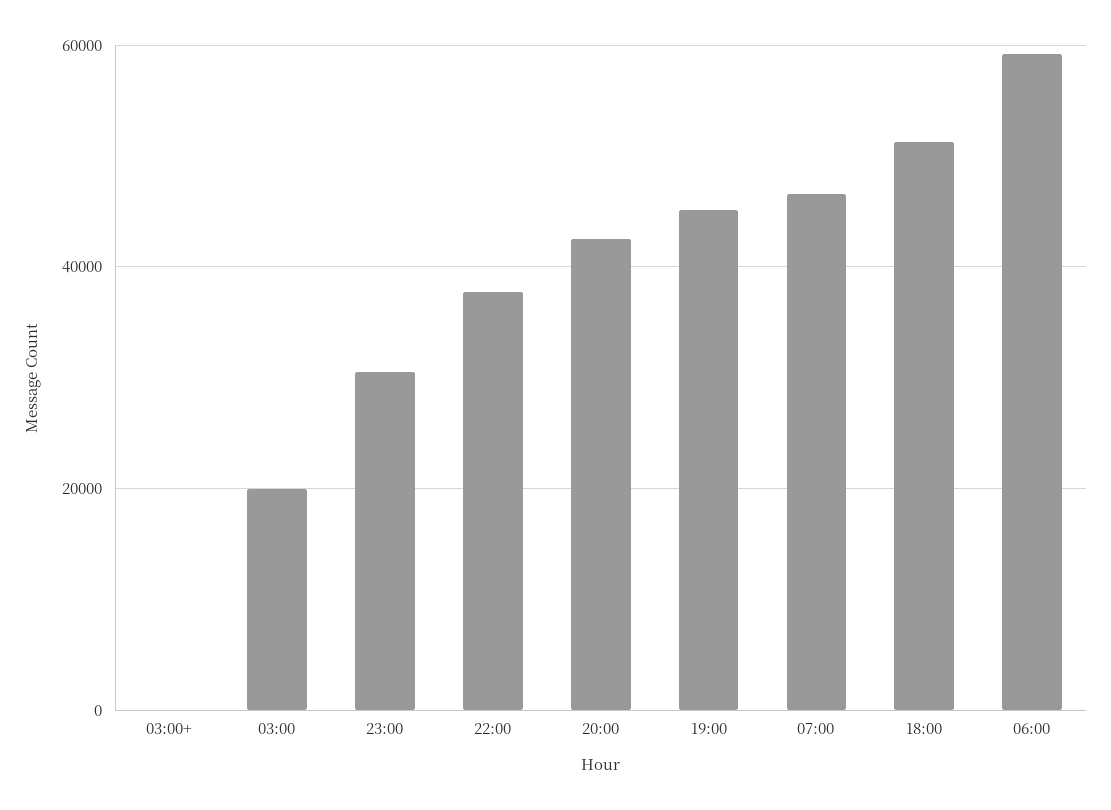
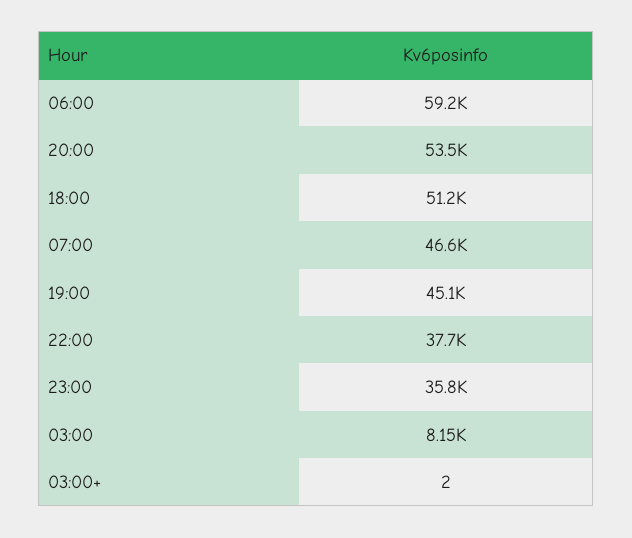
03:00: 20000 -> 8150
23:00: 30000 -> 35800
20:00: 42000 -> 53500

